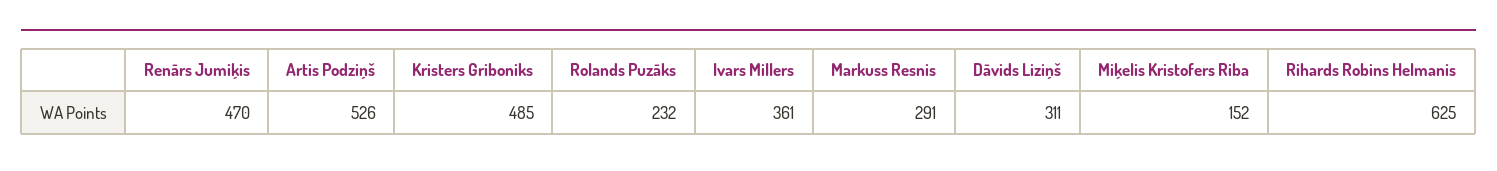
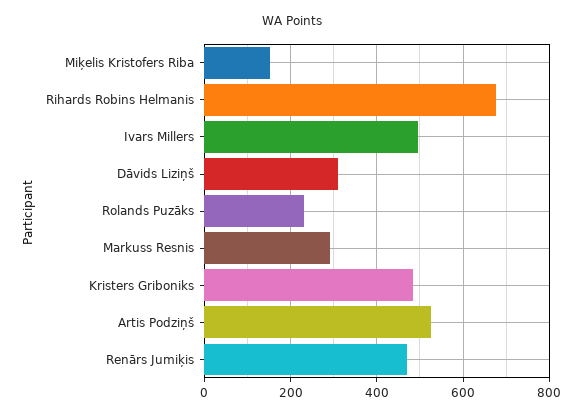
Ivars Millers: 361 -> 500
Rihards Robins Helmanis: 625 -> 680

